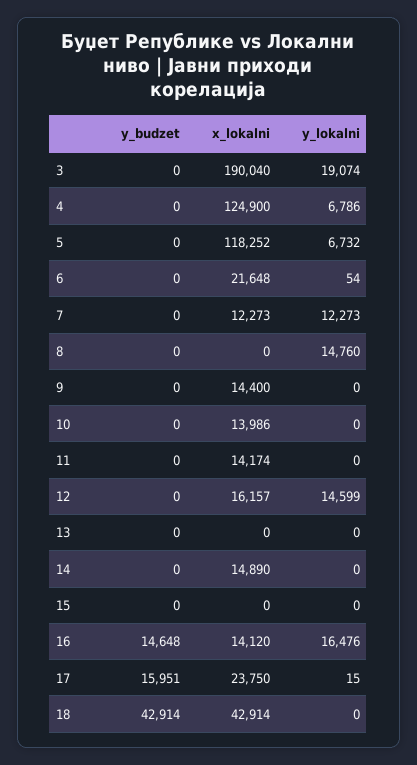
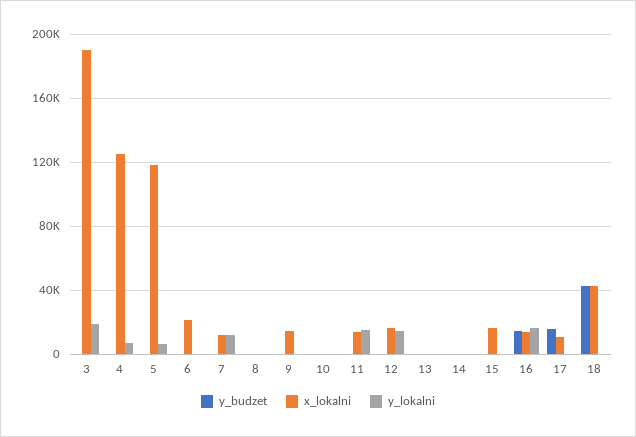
y_lokalni, 8: 14760 -> 0
x_lokalni, 10: 13986 -> 0
y_lokalni, 11: 0 -> 15000
x_lokalni, 14: 14890 -> 0
x_lokalni, 15: 0 -> 15000
x_lokalni, 17: 23750 -> 10000

